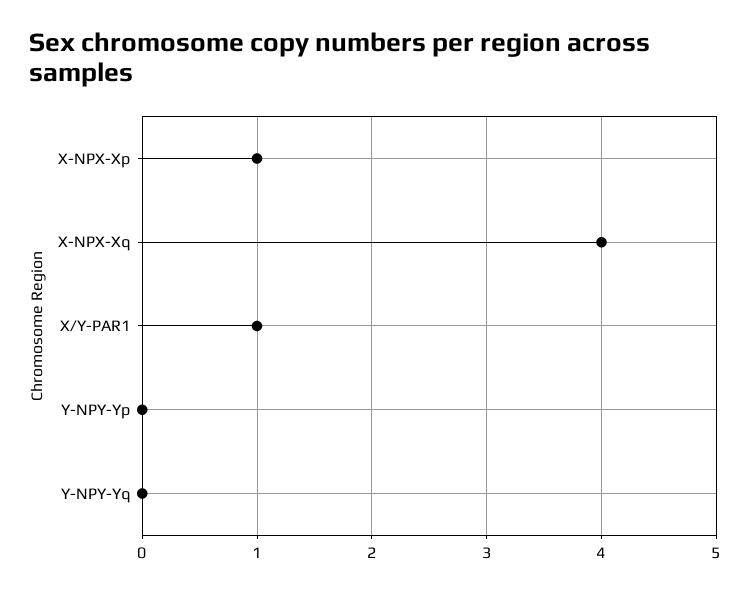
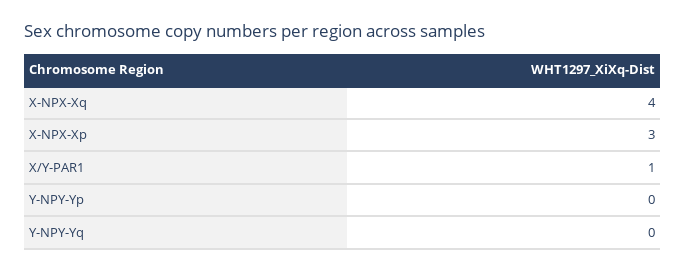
X-NPX-Xp: 1 -> 3

